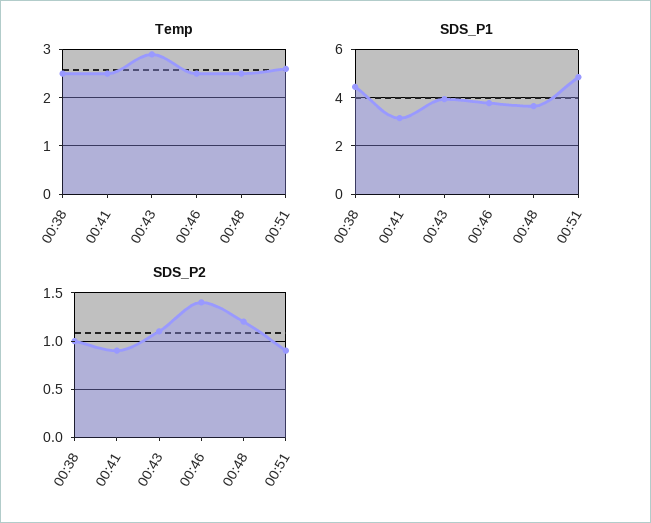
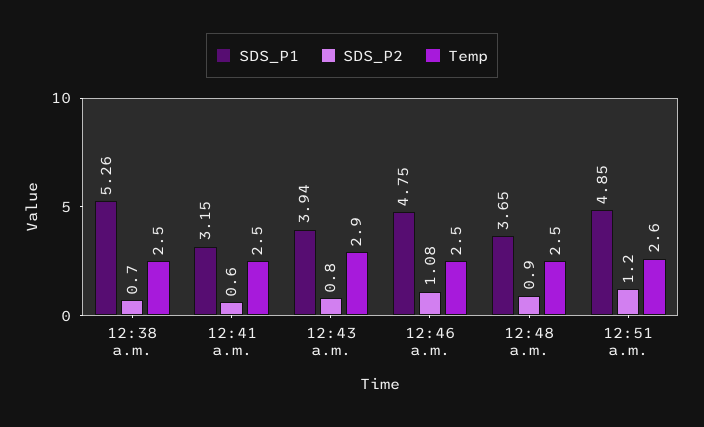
SDS_P1, 00:38: 4.5 -> 5.26
SDS_P1, 00:46: 3.75 -> 4.75
SDS_P2, 00:38: 1 -> 0.7
SDS_P2, 00:41: 0.9 -> 0.6
SDS_P2, 00:43: 1.1 -> 0.8
SDS_P2, 00:46: 1.4 -> 1.08
SDS_P2, 00:48: 1.2 -> 0.9
SDS_P2, 00:51: 0.9 -> 1.2

